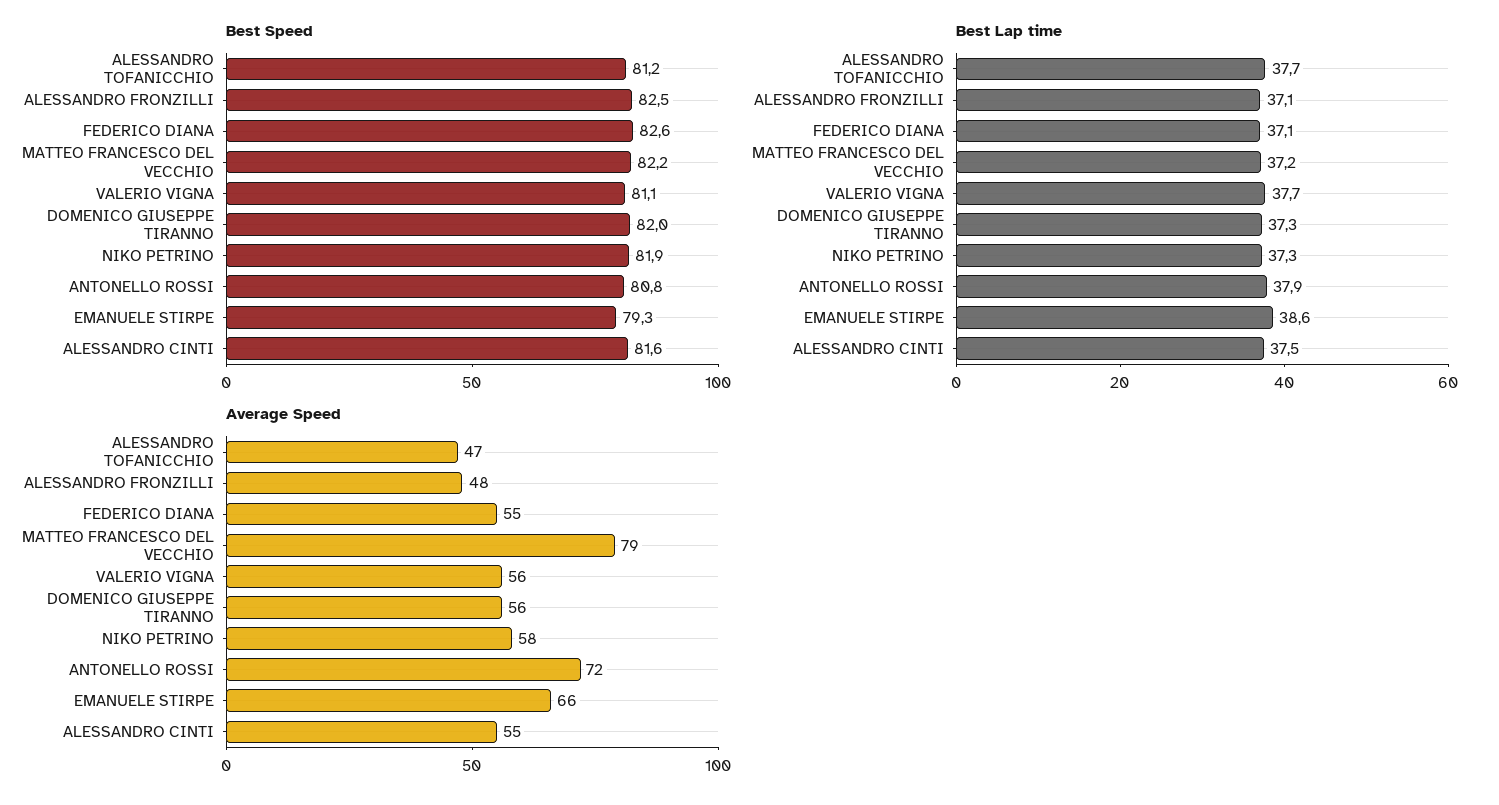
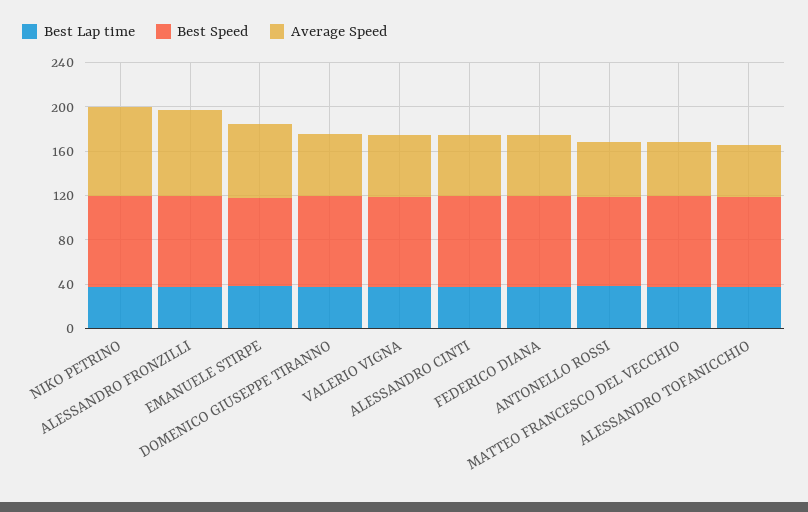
Average Speed, ALESSANDRO FRONZILLI: 48 -> 80
Average Speed, MATTEO FRANCESCO DEL VECCHIO: 79 -> 50
Average Speed, NIKO PETRINO: 58 -> 80
Average Speed, ANTONELLO ROSSI: 72 -> 50

